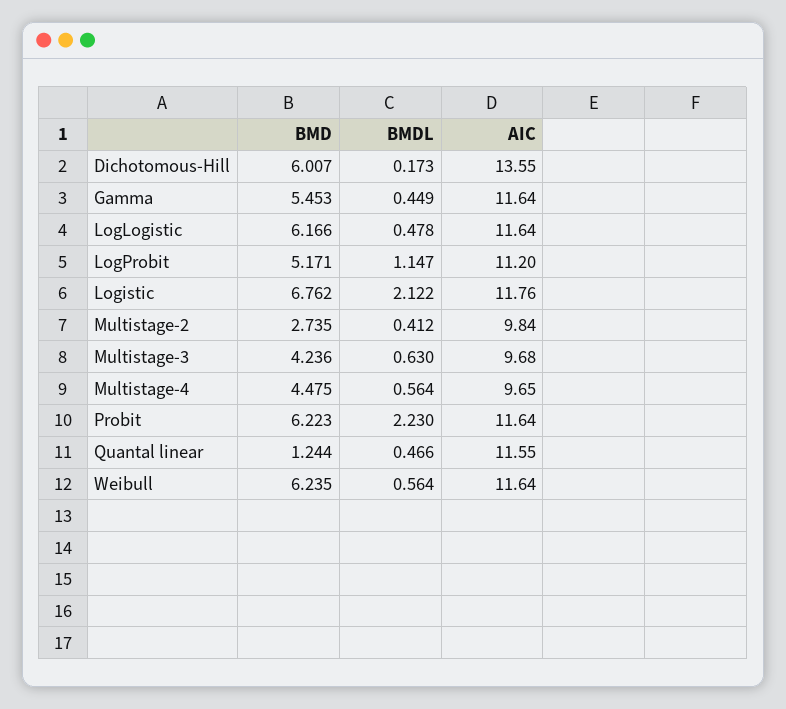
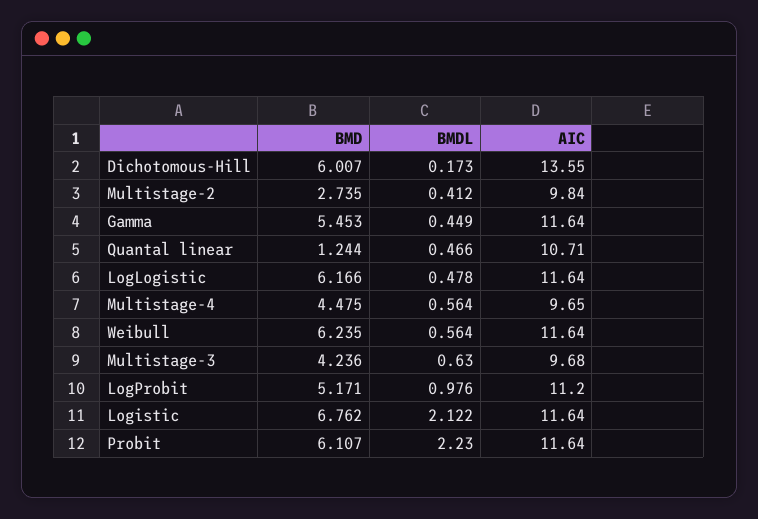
BMDL, LogProbit: 1.147 -> 0.976
AIC, Logistic: 11.76 -> 11.64
BMD, Probit: 6.223 -> 6.107
AIC, Quantal linear: 11.55 -> 10.71

